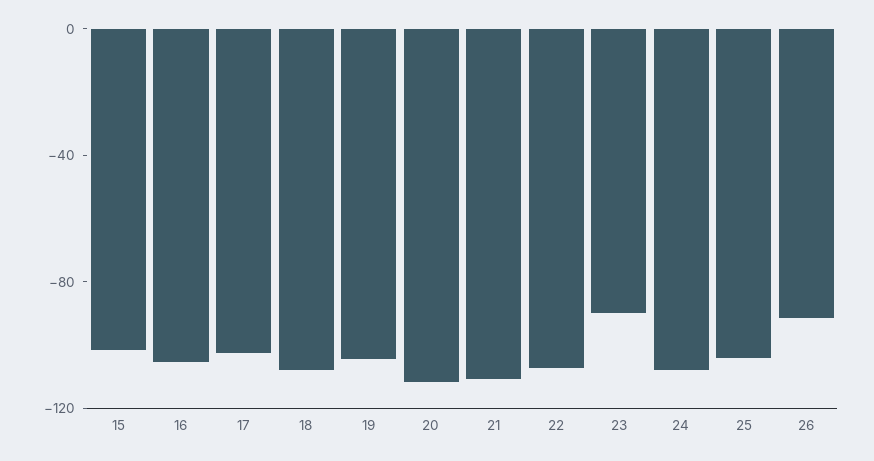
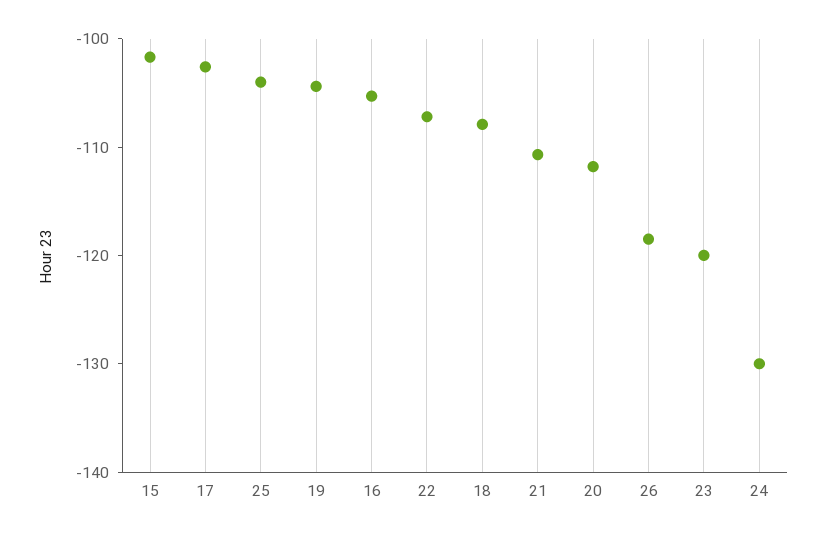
23: -90 -> -120
24: -110 -> -130
26: -90 -> -118

